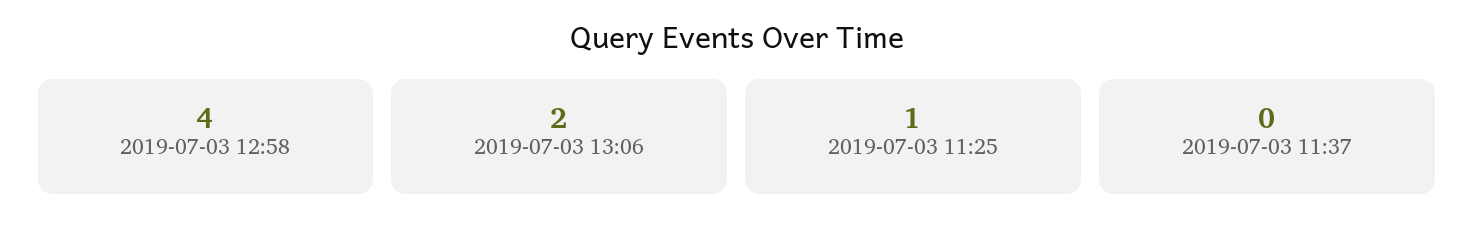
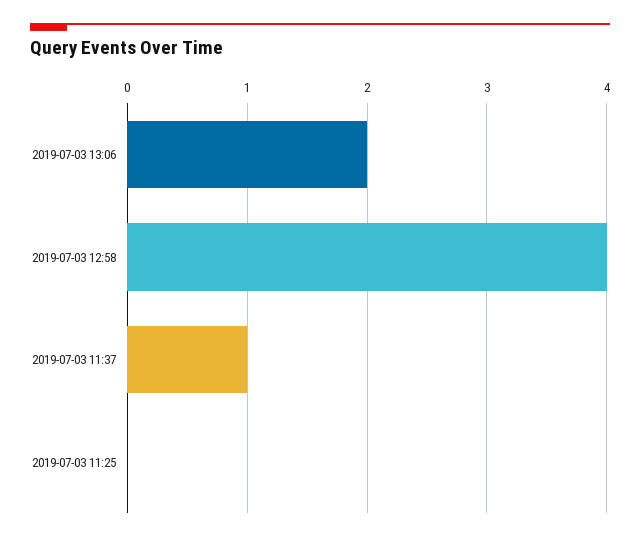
2019-07-03 11:25: 1 -> 0
2019-07-03 11:37: 0 -> 1

